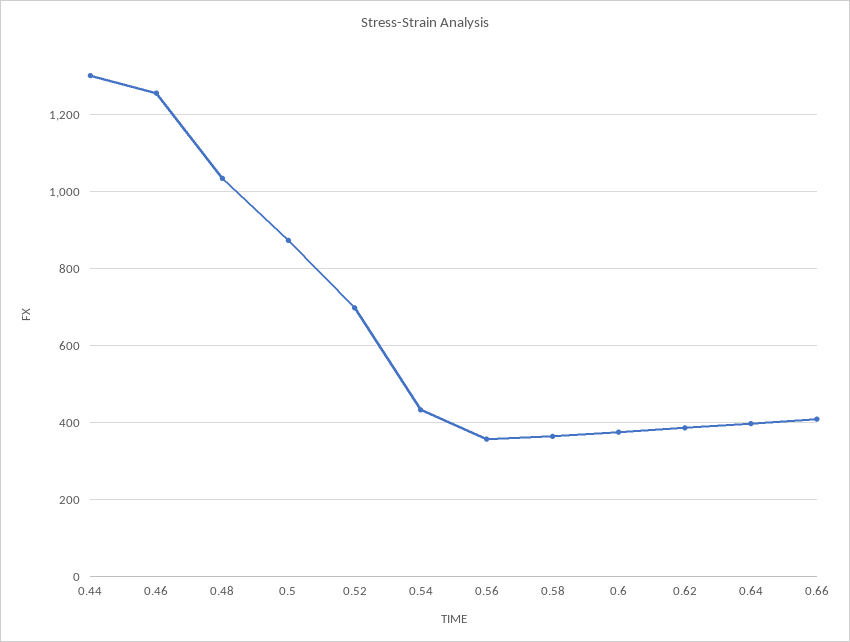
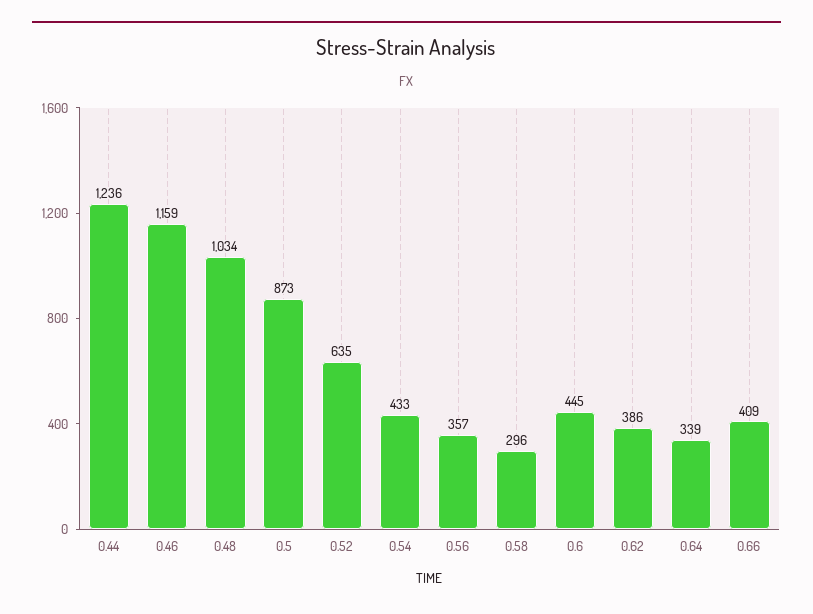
0.44: 1300 -> 1236
0.46: 1260 -> 1159
0.52: 700 -> 635
0.58: 360 -> 296
0.6: 380 -> 445
0.64: 400 -> 339

